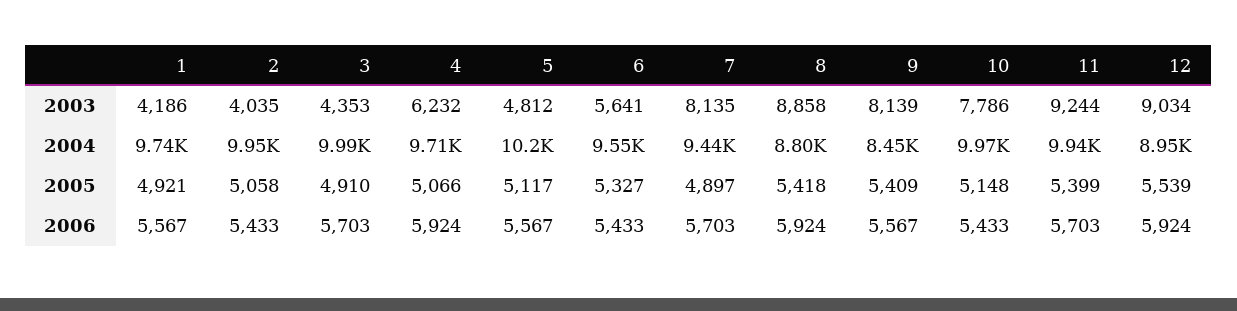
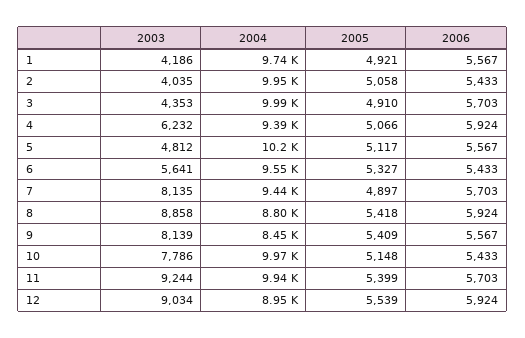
4, 2004: 9710 -> 9390

